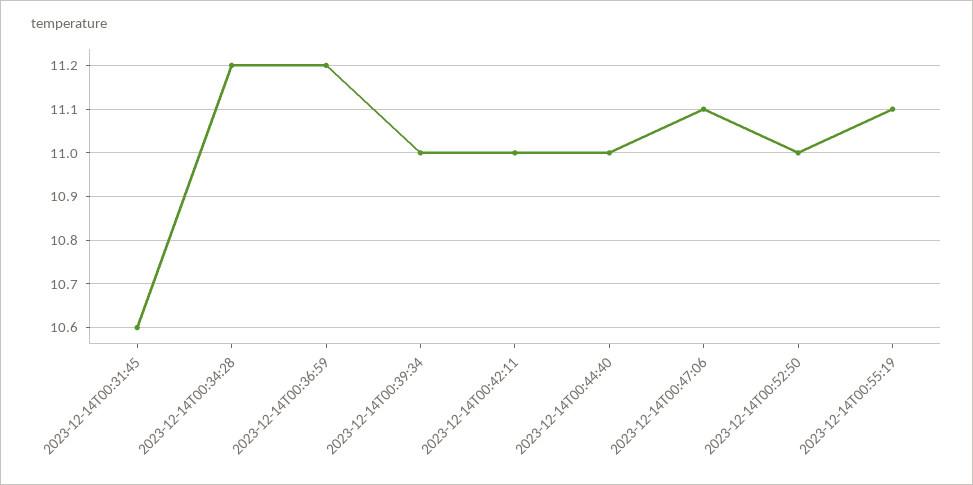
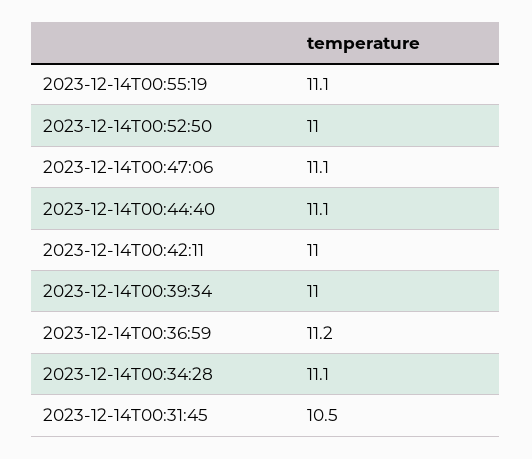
2023-12-14T00:31:45: 10.6 -> 10.5
2023-12-14T00:34:28: 11.2 -> 11.1
2023-12-14T00:44:40: 11 -> 11.1

